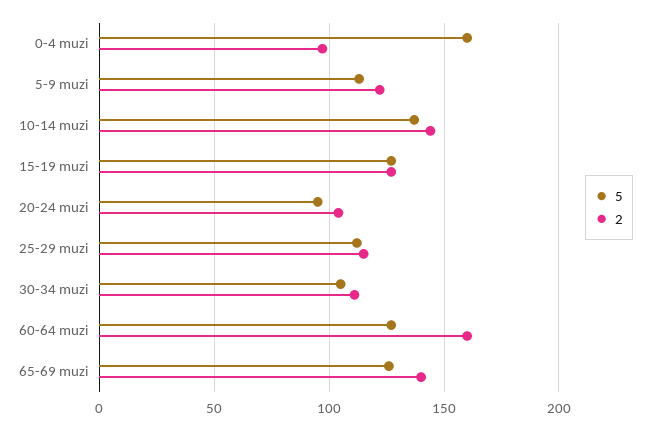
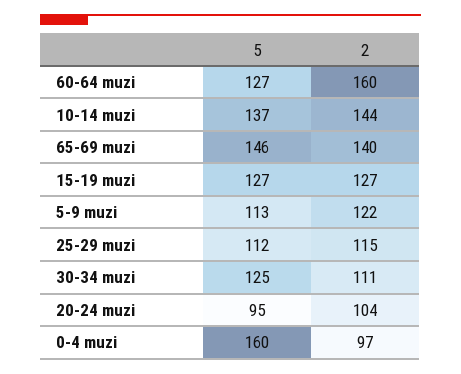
5, 30-34 muzi: 105 -> 125
5, 65-69 muzi: 125 -> 146

